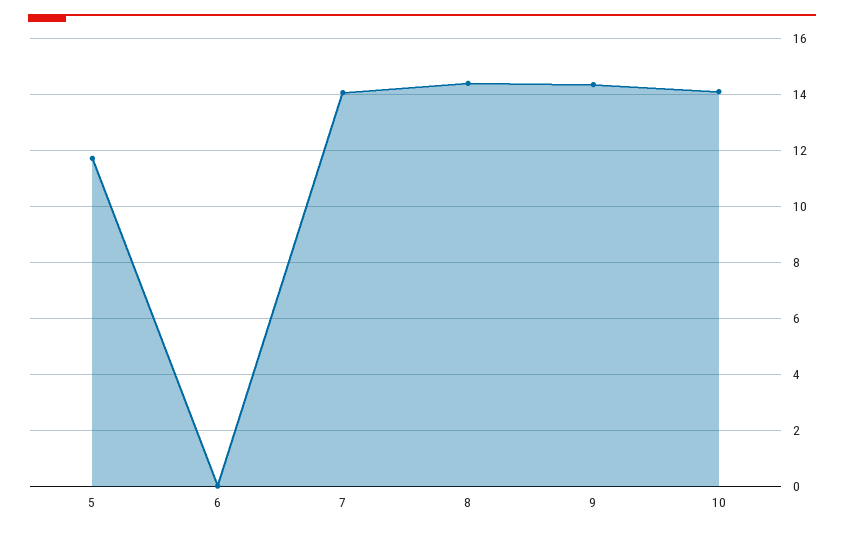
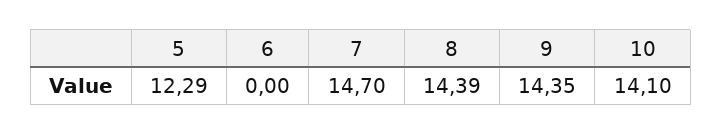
5: 11.75 -> 12.29
7: 14 -> 14.7

